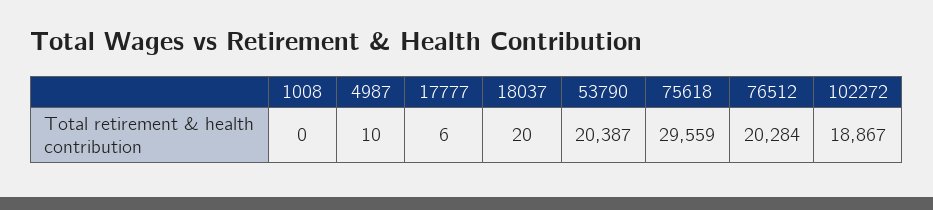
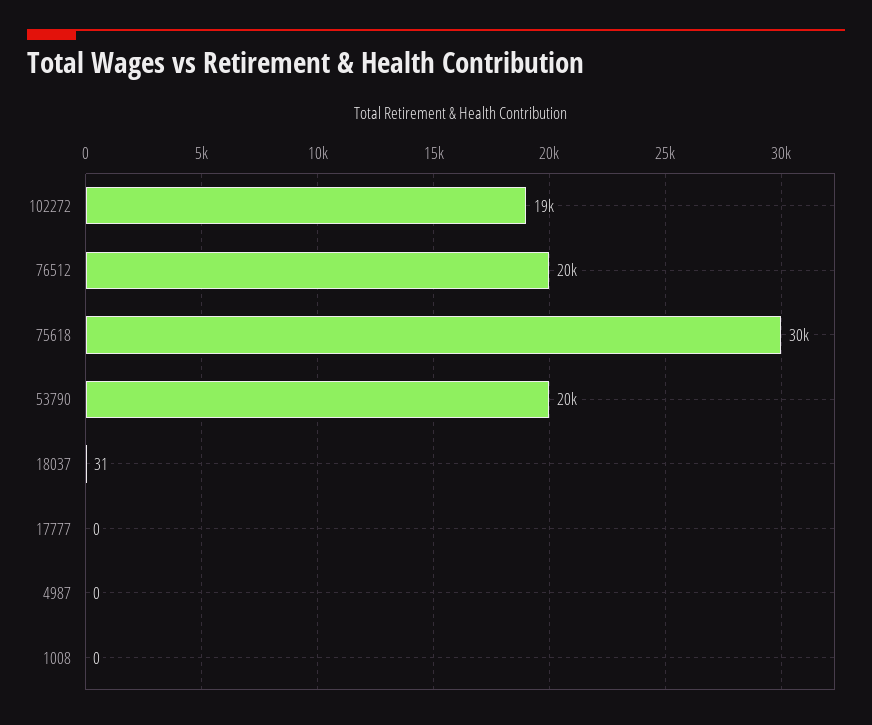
4987: 10 -> 0
17777: 6 -> 0
18037: 20 -> 31

